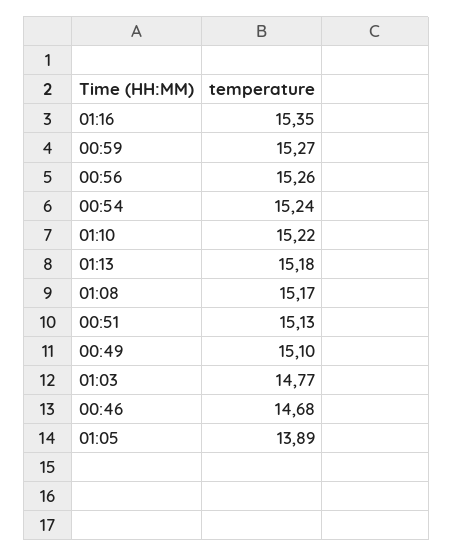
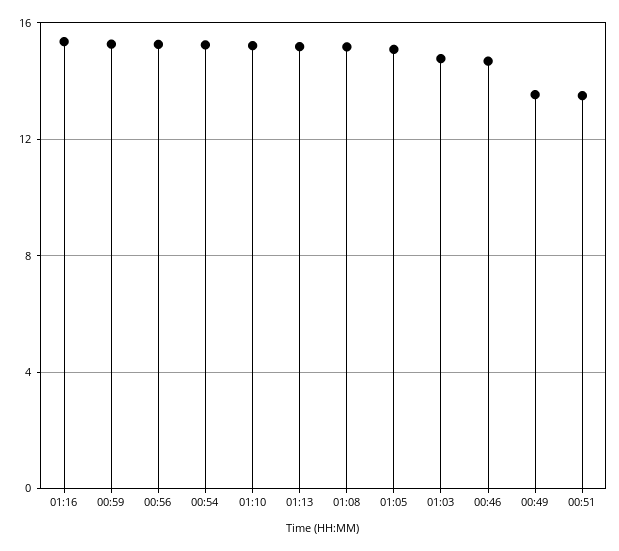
00:51: 15.13 -> 13.5
00:49: 15.1 -> 13.5
01:05: 13.89 -> 15

